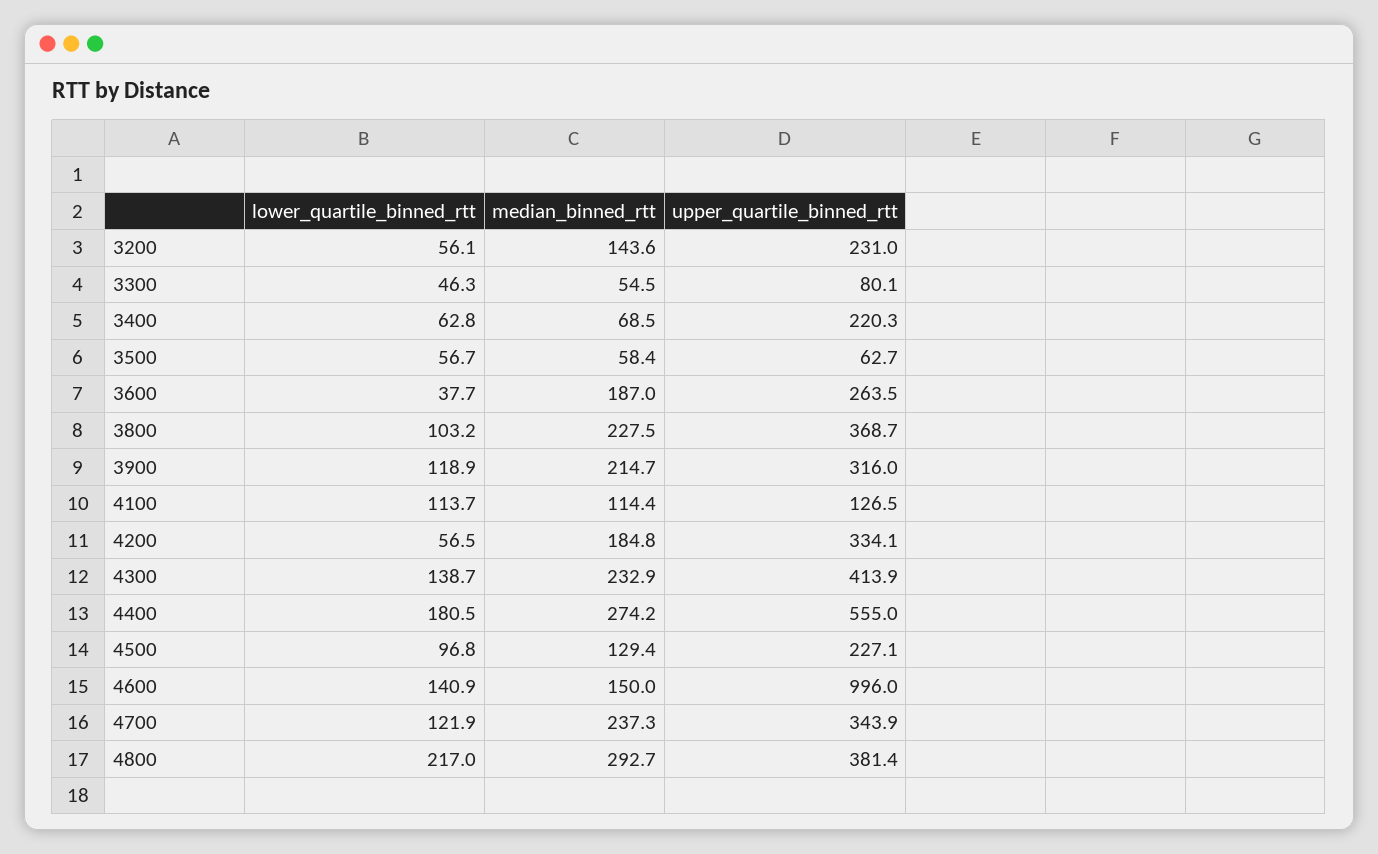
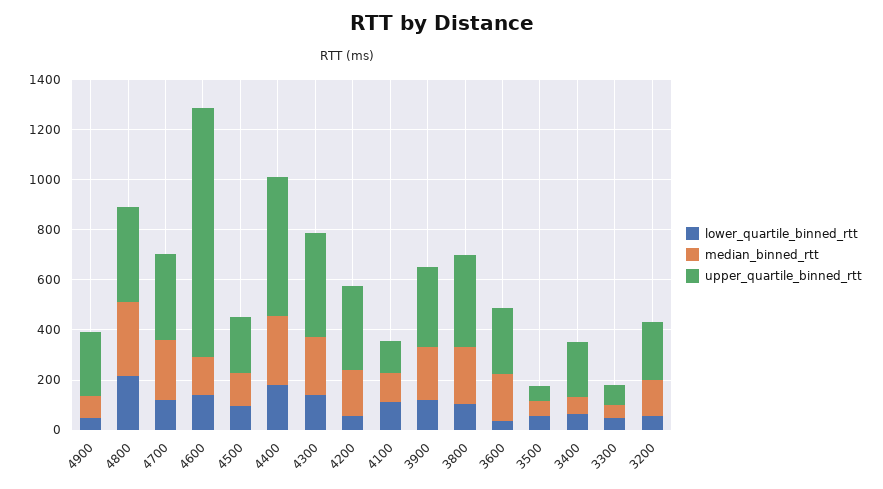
lower_quartile_binned_rtt, 4900: none -> 50
median_binned_rtt, 4900: none -> 100
upper_quartile_binned_rtt, 4900: none -> 250

